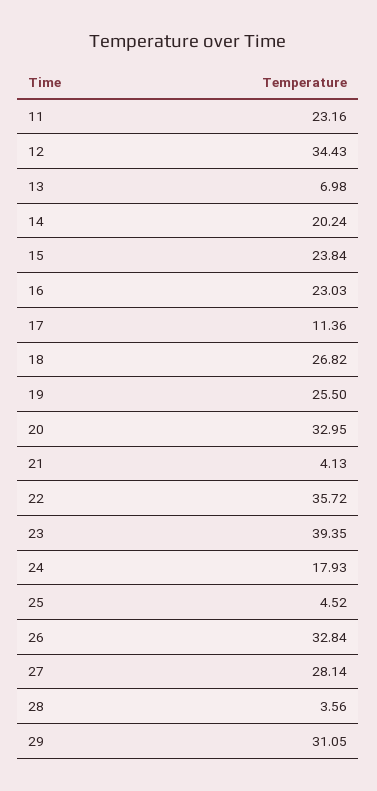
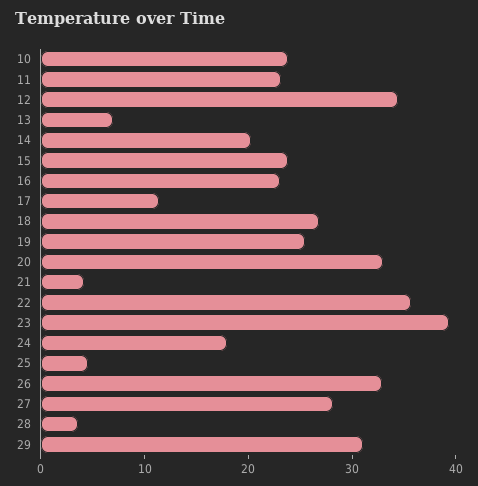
10: none -> 24

